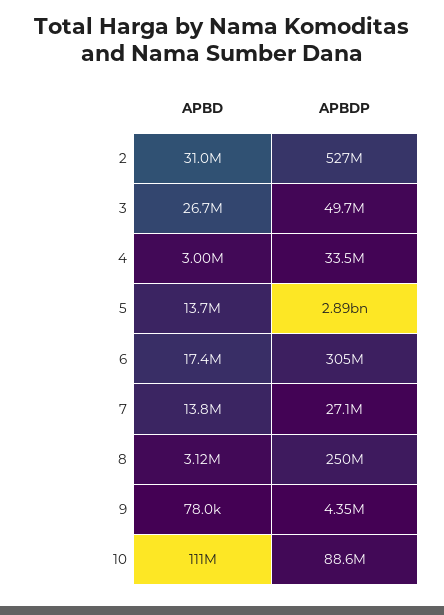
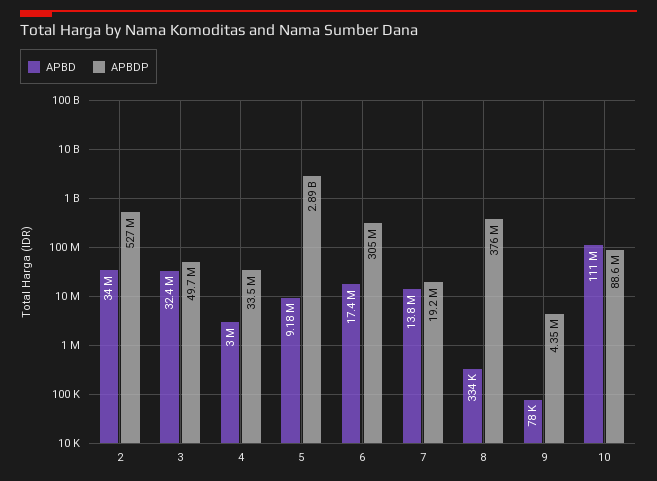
APBD, 2: 31000000 -> 34000000
APBD, 3: 26700000 -> 32400000
APBD, 5: 13700000 -> 9180000
APBDP, 7: 27100000 -> 19200000
APBD, 8: 3120000 -> 334000
APBDP, 8: 250000000 -> 376000000

